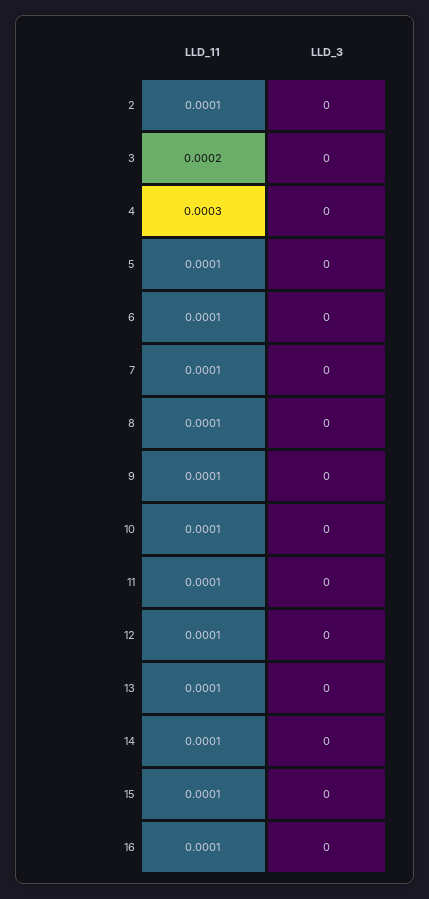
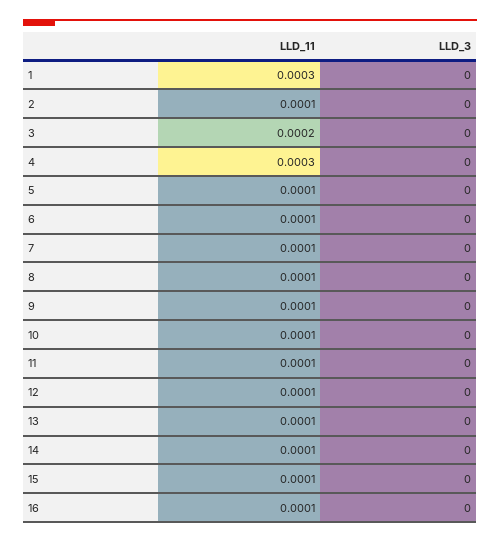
LLD_11, 1: none -> 0.0003
LLD_3, 1: none -> 0

